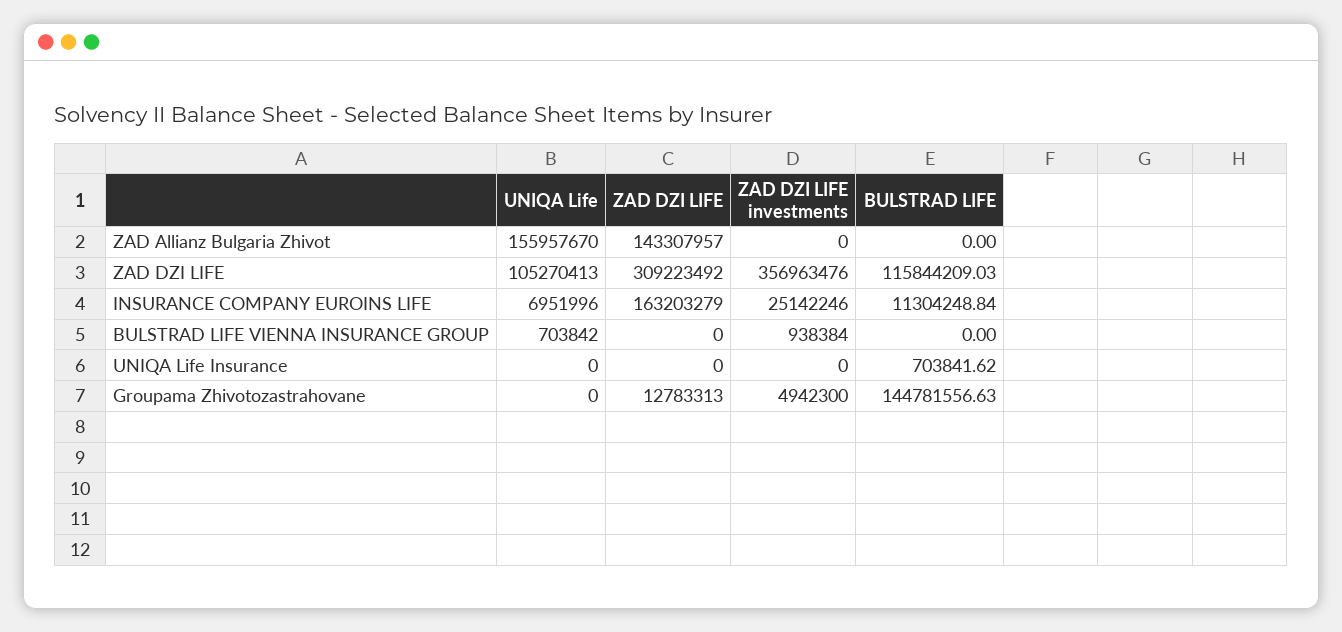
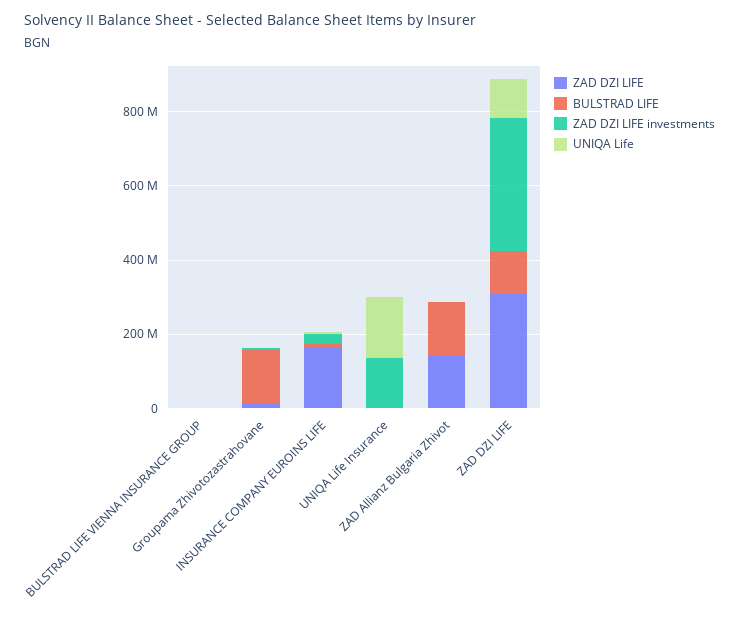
UNIQA Life, ZAD Allianz Bulgaria Zhivot: 155957670 -> 0
BULSTRAD LIFE, ZAD Allianz Bulgaria Zhivot: 0 -> 150000000
UNIQA Life, UNIQA Life Insurance: 0 -> 150000000
ZAD DZI LIFE investments, UNIQA Life Insurance: 0 -> 150000000

